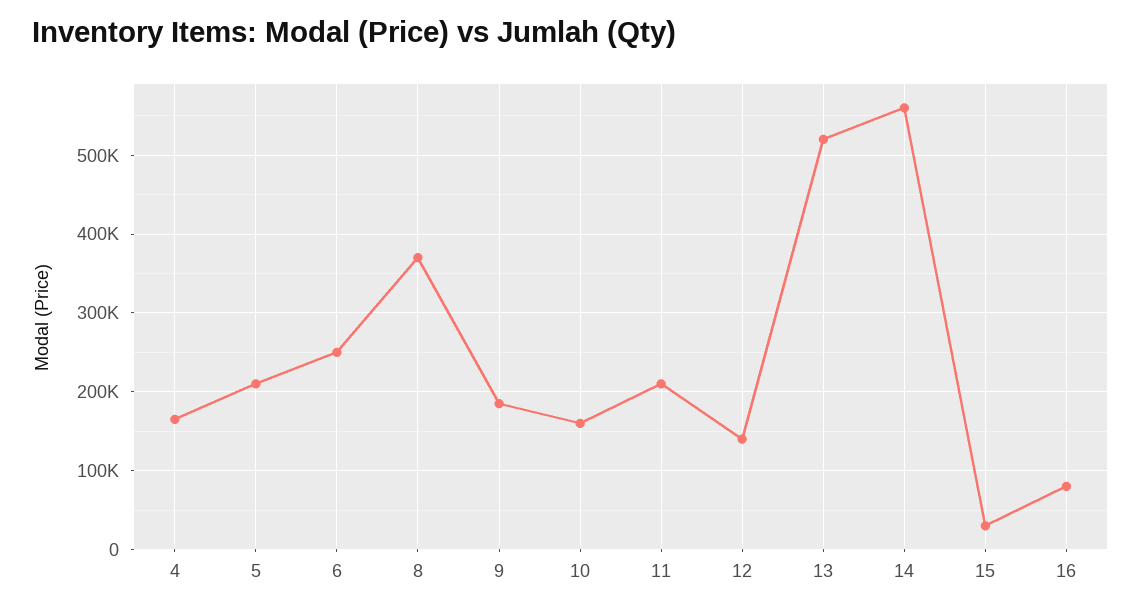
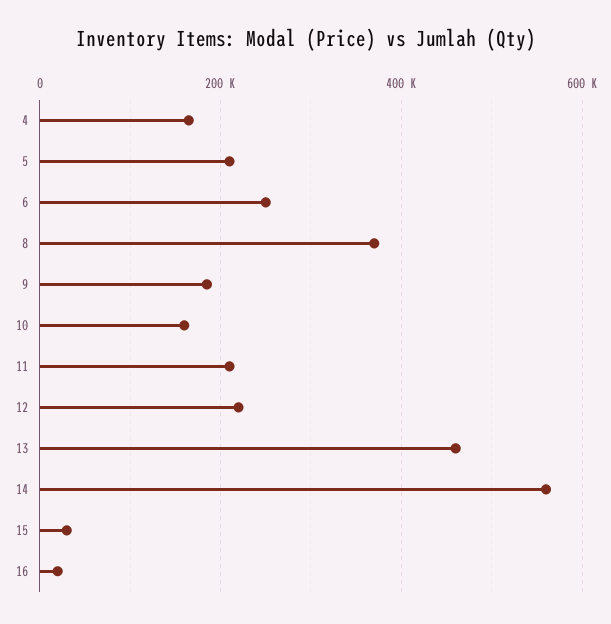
12: 140000 -> 220000
13: 520000 -> 460000
16: 80000 -> 20000

